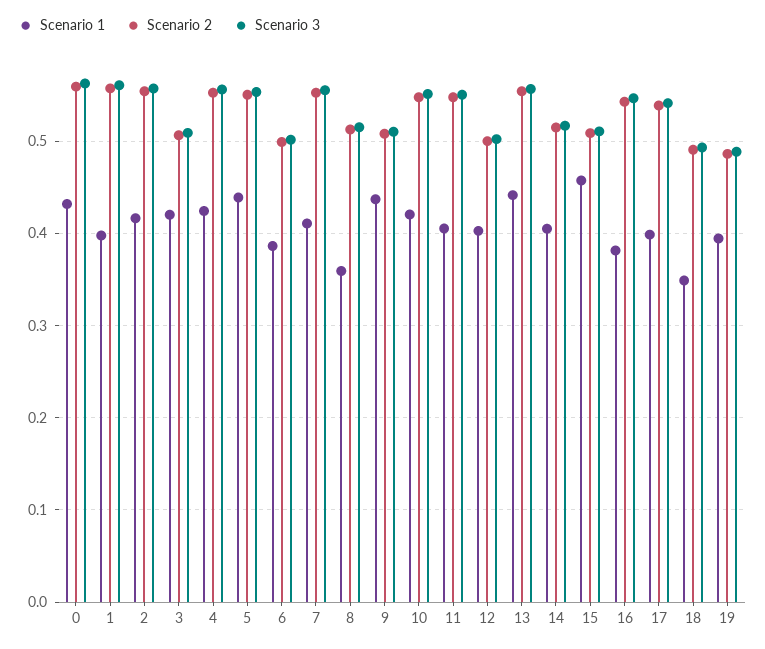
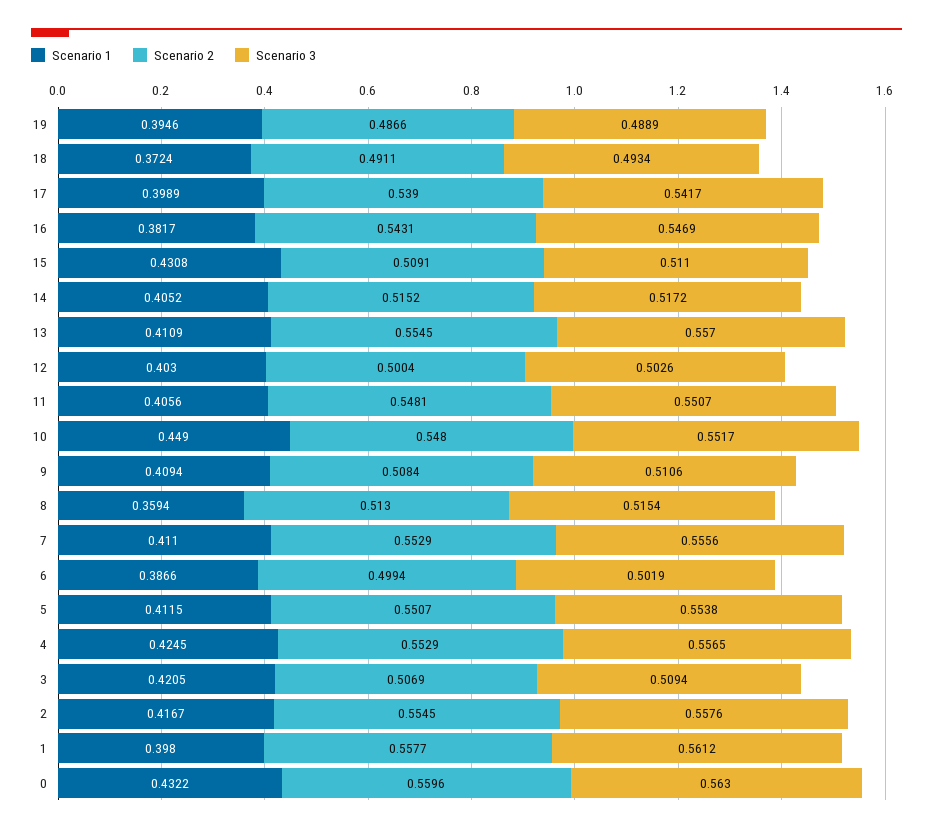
Scenario 1, 5: 0.44 -> 0.4115
Scenario 1, 9: 0.44 -> 0.4094
Scenario 1, 10: 0.42 -> 0.449
Scenario 1, 13: 0.44 -> 0.4109
Scenario 1, 15: 0.46 -> 0.4308
Scenario 1, 18: 0.35 -> 0.3724

